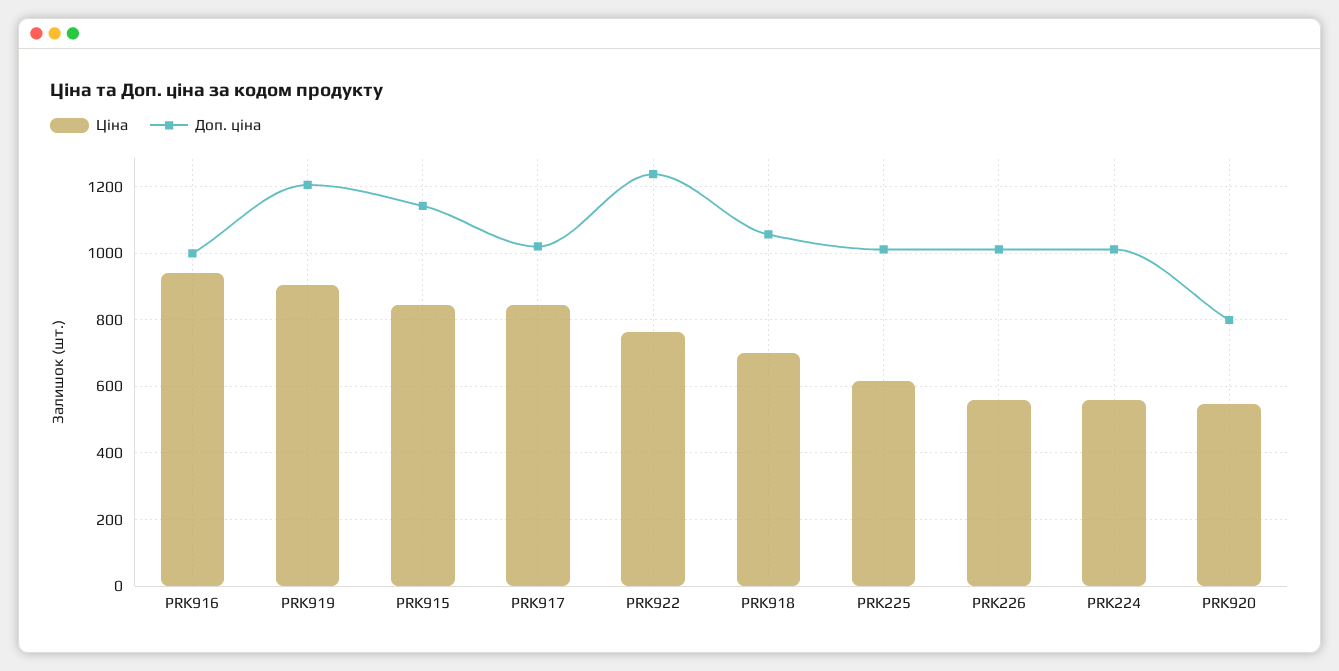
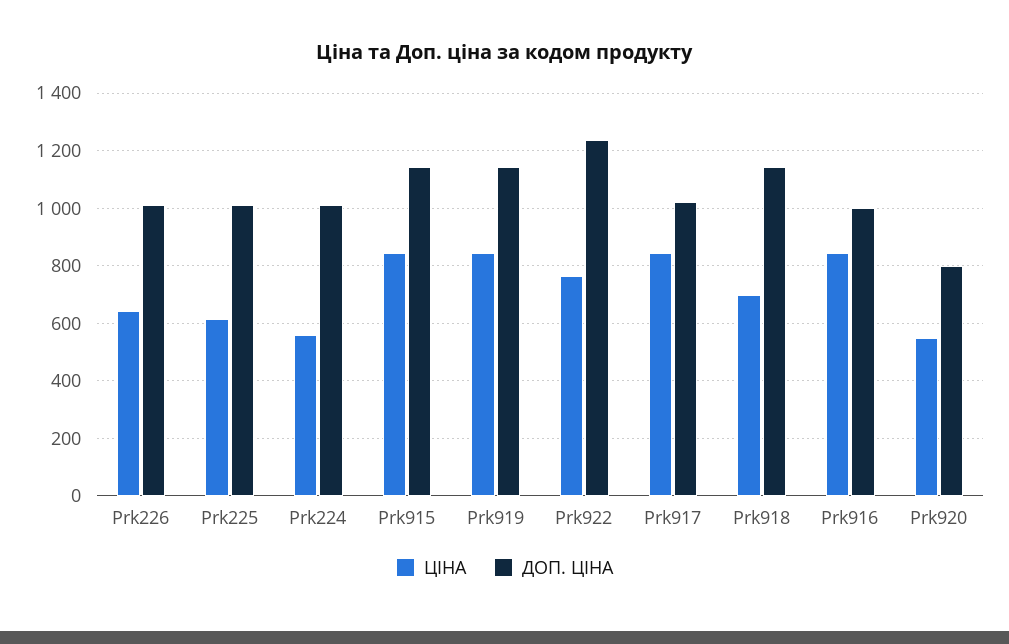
Ціна, PRK916: 940 -> 850
Ціна, PRK919: 900 -> 850
Доп. ціна, PRK919: 1200 -> 1150
Доп. ціна, PRK918: 1060 -> 1150
Ціна, PRK226: 560 -> 650

